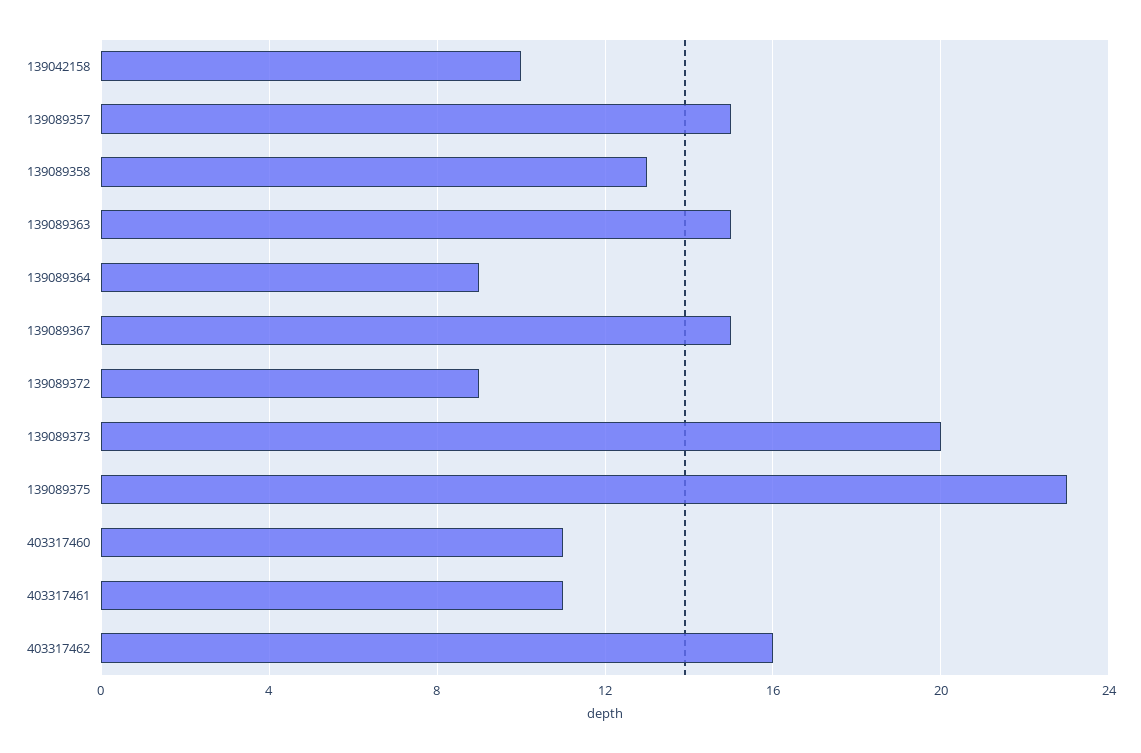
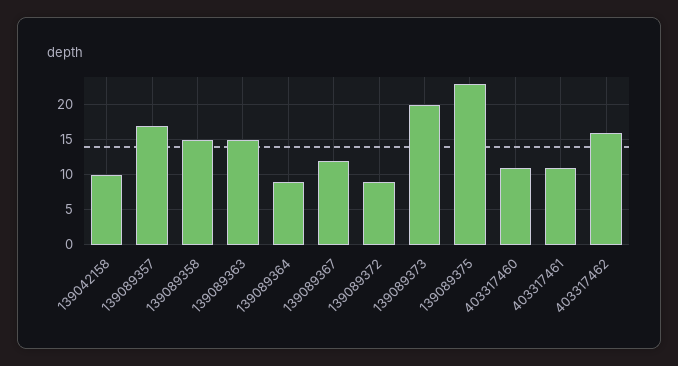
139089357: 15 -> 17
139089358: 13 -> 15
139089367: 15 -> 12

